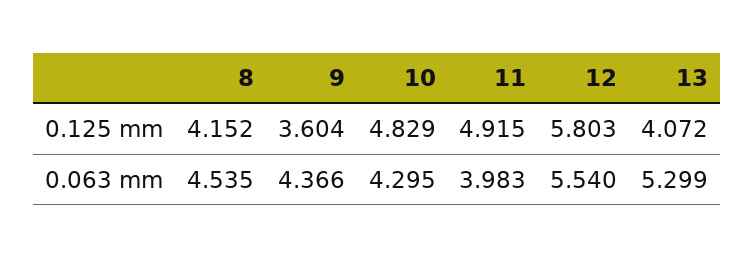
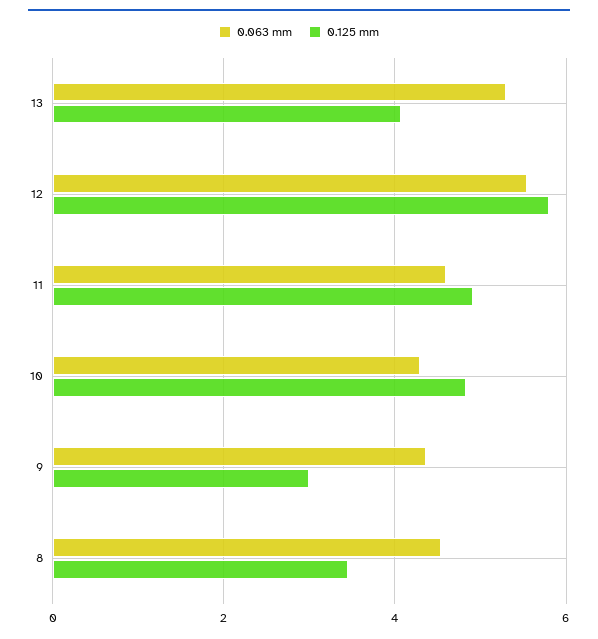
0.125 mm, 8: 4.152 -> 3.4
0.125 mm, 9: 3.604 -> 3
0.063 mm, 11: 3.983 -> 4.6

